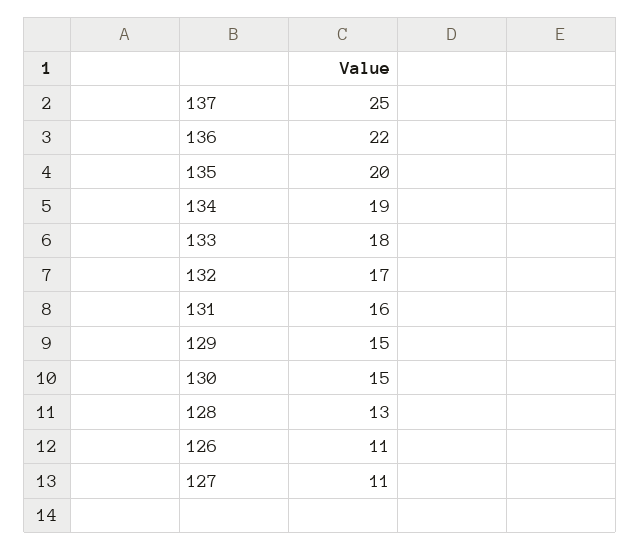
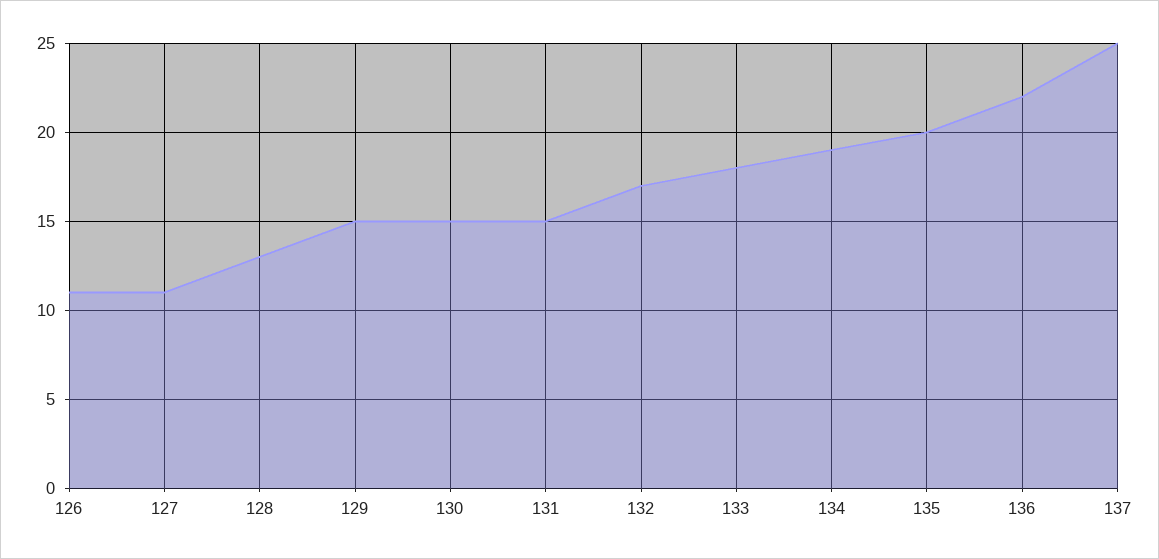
131: 16 -> 15

